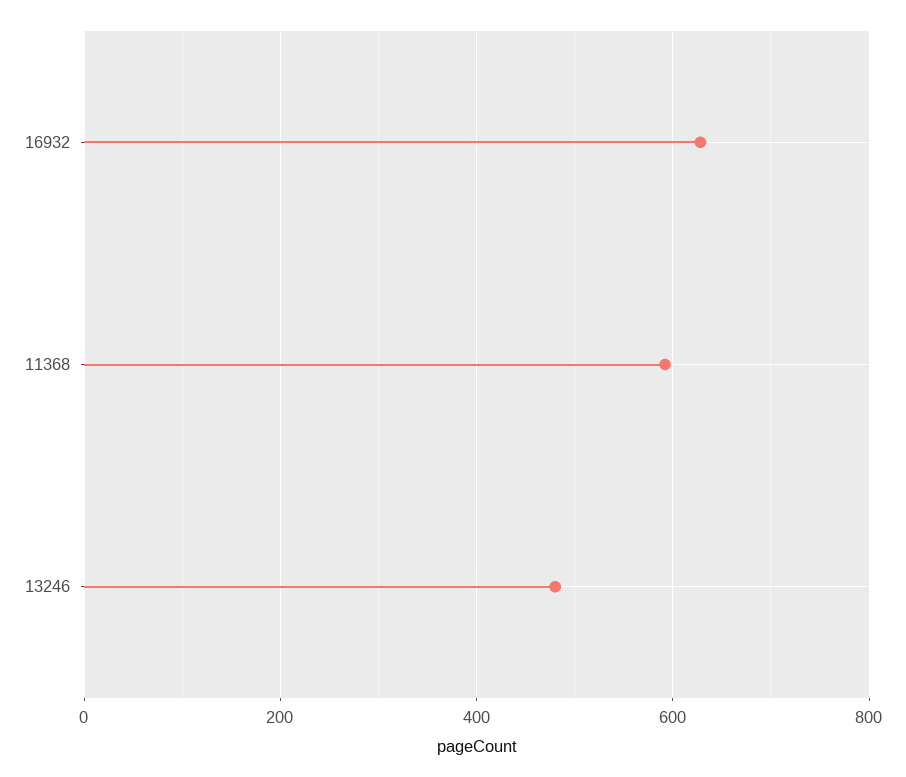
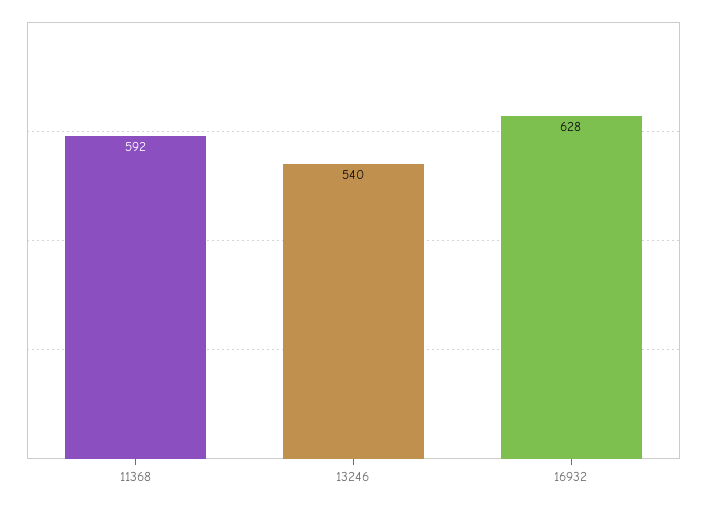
13246: 480 -> 540

